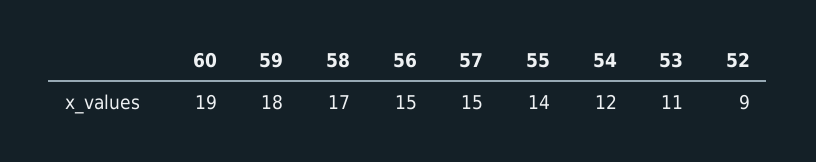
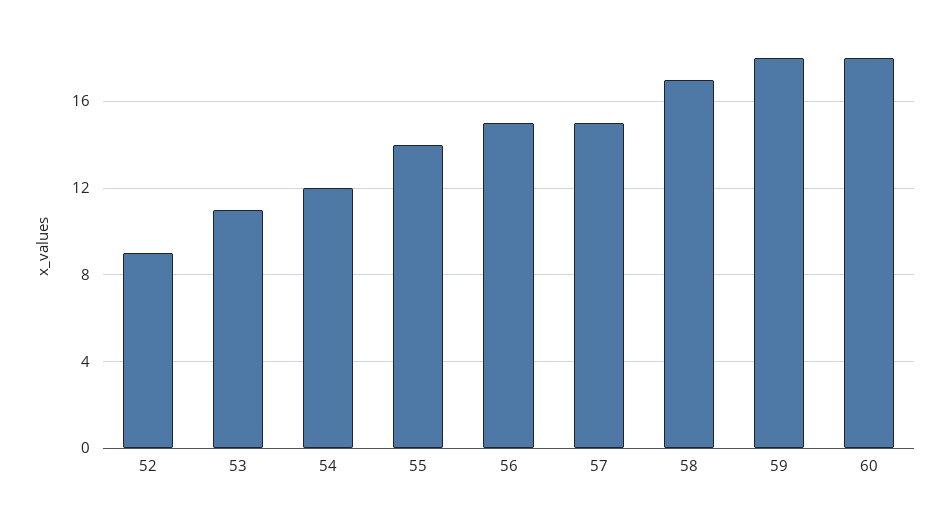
60: 19 -> 18

